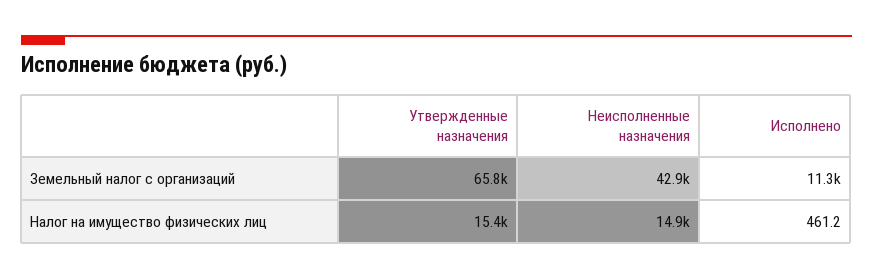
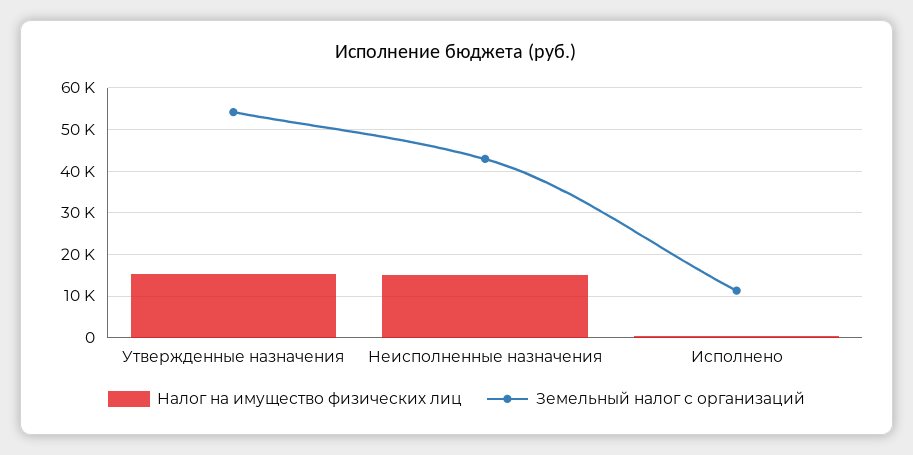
Земельный налог с организаций, Утвержденные назначения: 65800 -> 54000

